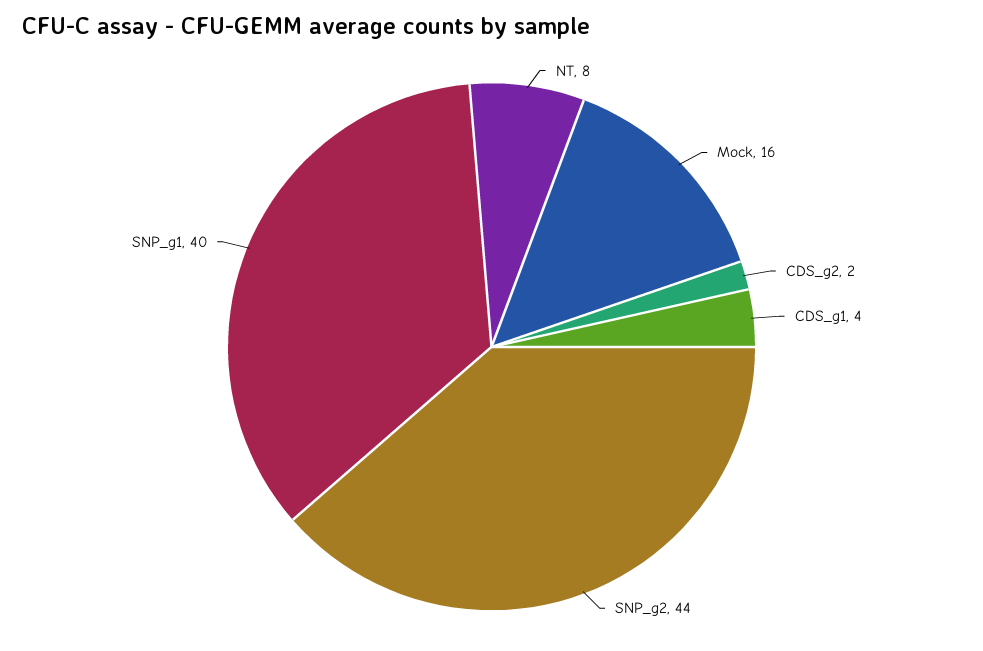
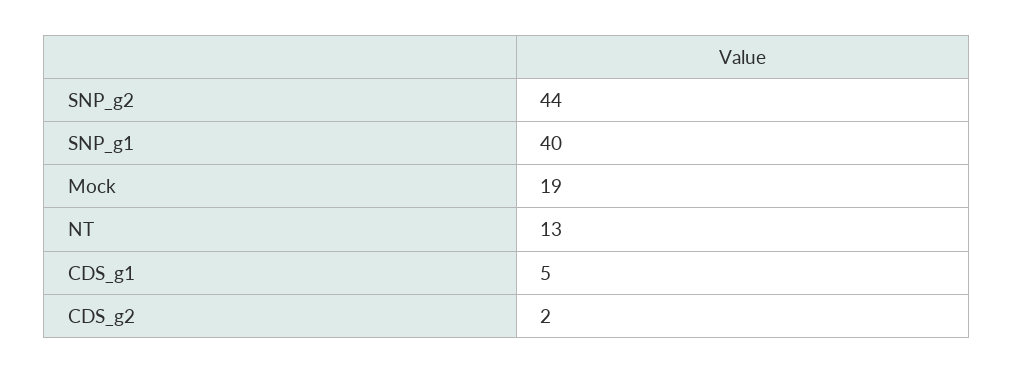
NT: 8 -> 13
Mock: 16 -> 19
CDS_g1: 4 -> 5

